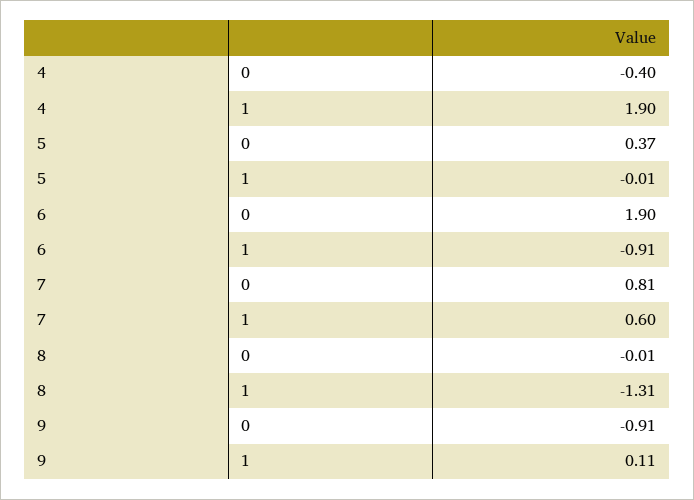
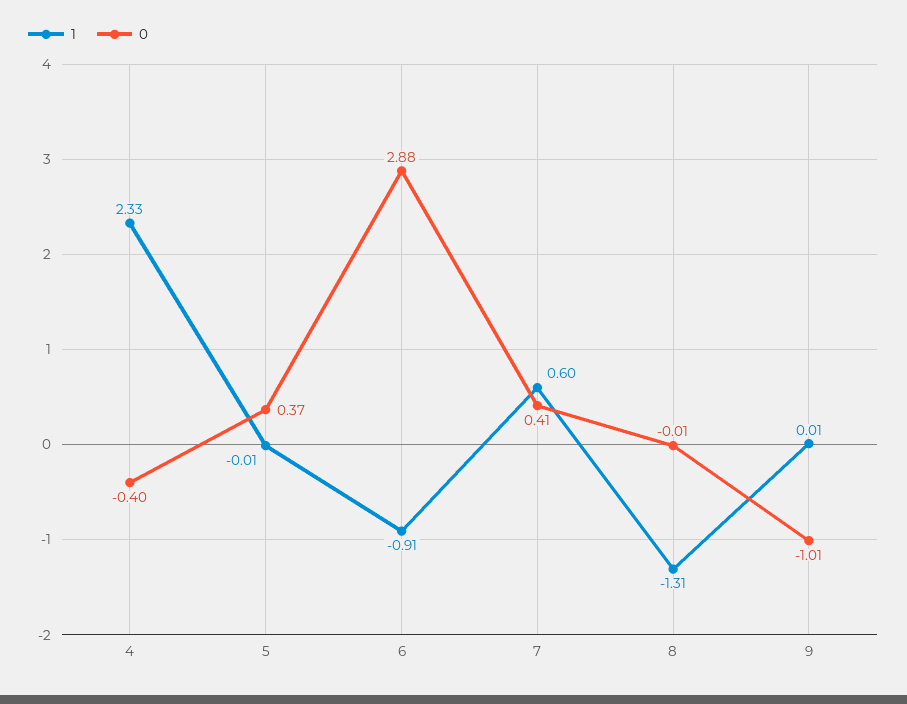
1, 4: 1.9 -> 2.33
0, 6: 1.9 -> 2.88
0, 7: 0.81 -> 0.41
0, 9: -0.91 -> -1.01
1, 9: 0.11 -> 0.01

